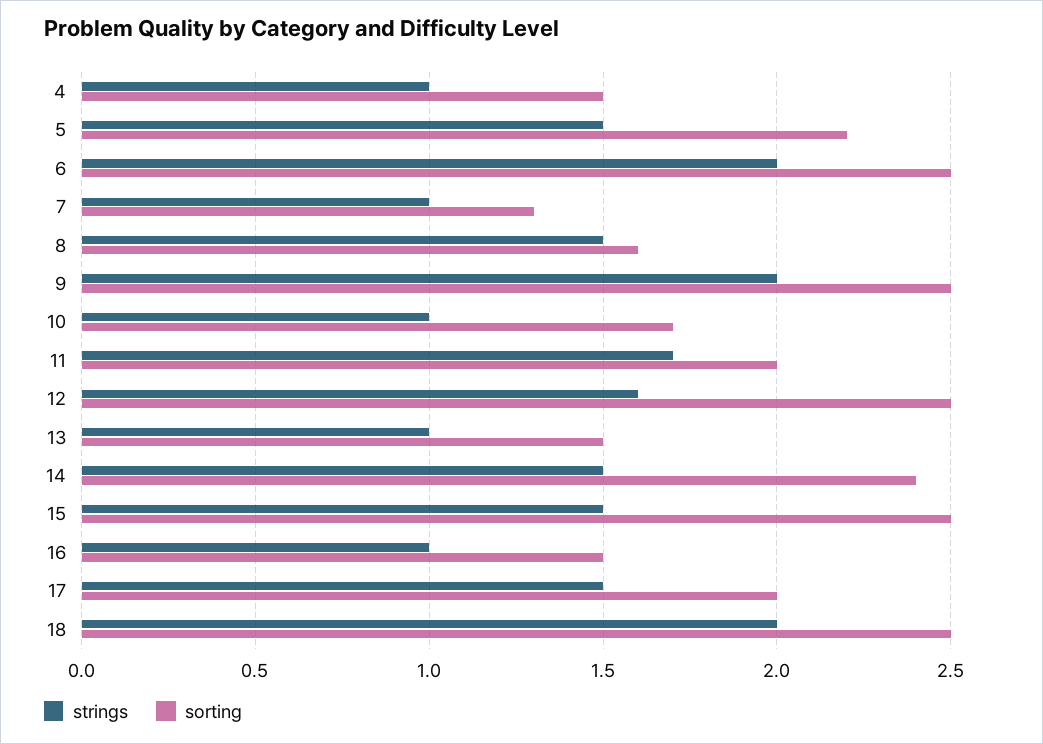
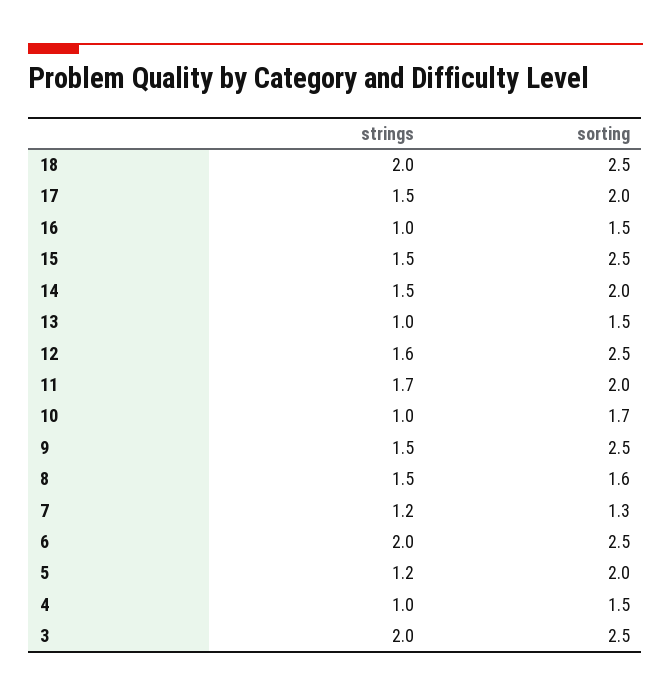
strings, 5: 1.5 -> 1.2
sorting, 5: 2.2 -> 2
strings, 7: 1 -> 1.2
strings, 9: 2 -> 1.5
sorting, 14: 2.4 -> 2
strings, 3: none -> 2
sorting, 3: none -> 2.5

